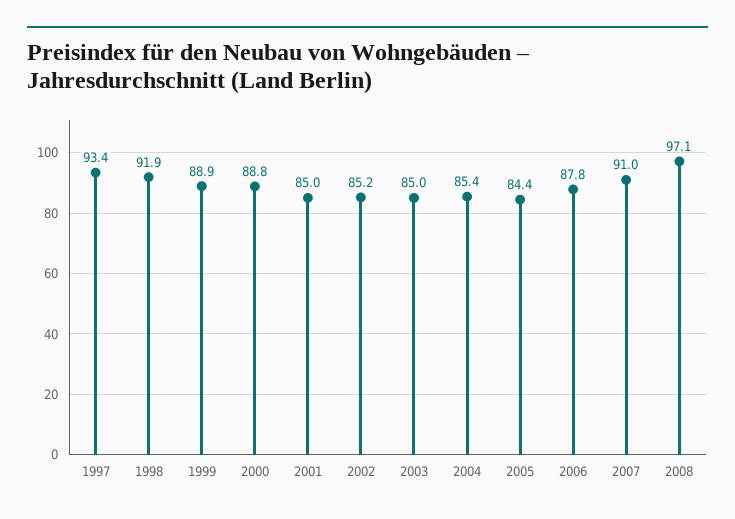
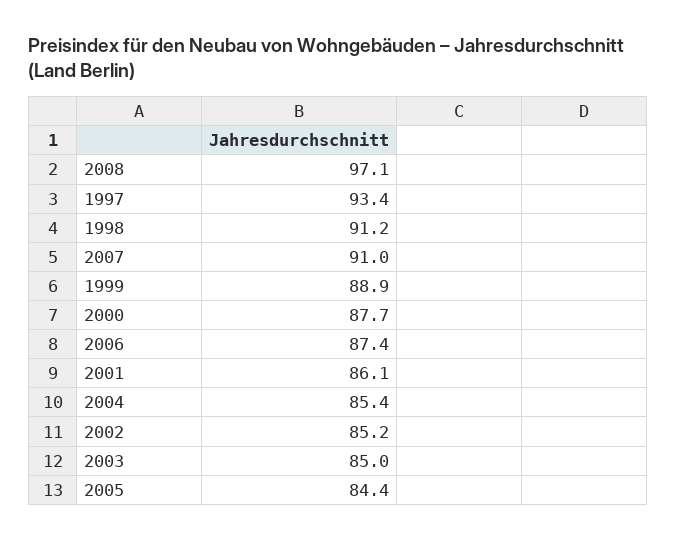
1998: 91.9 -> 91.2
2000: 88.8 -> 87.7
2001: 85 -> 86.1
2006: 87.8 -> 87.4

